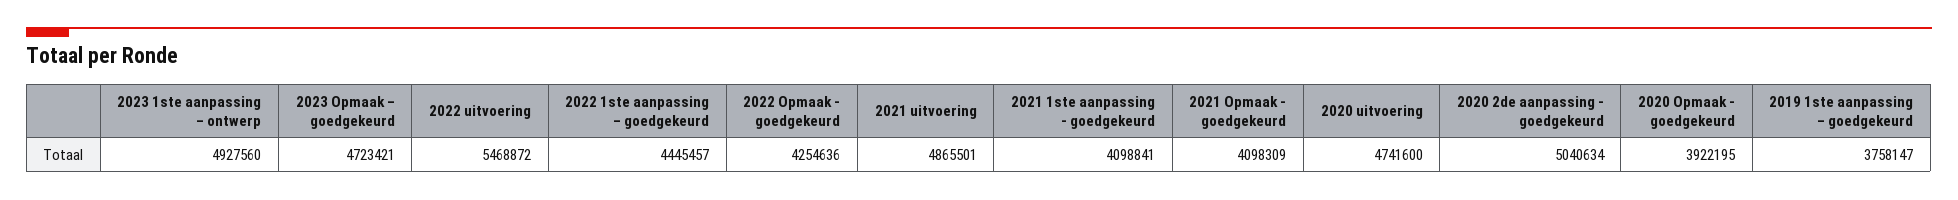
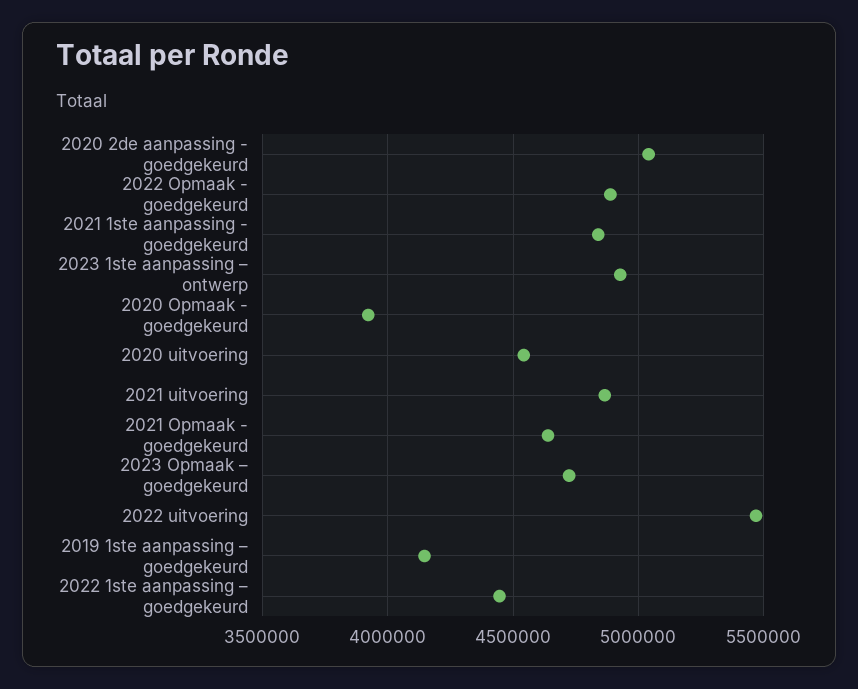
2022 Opmaak - goedgekeurd: 4254636 -> 4900000
2021 1ste aanpassing - goedgekeurd: 4098841 -> 4850000
2021 Opmaak - goedgekeurd: 4098309 -> 4650000
2020 uitvoering: 4741600 -> 4550000
2019 1ste aanpassing – goedgekeurd: 3758147 -> 4150000

